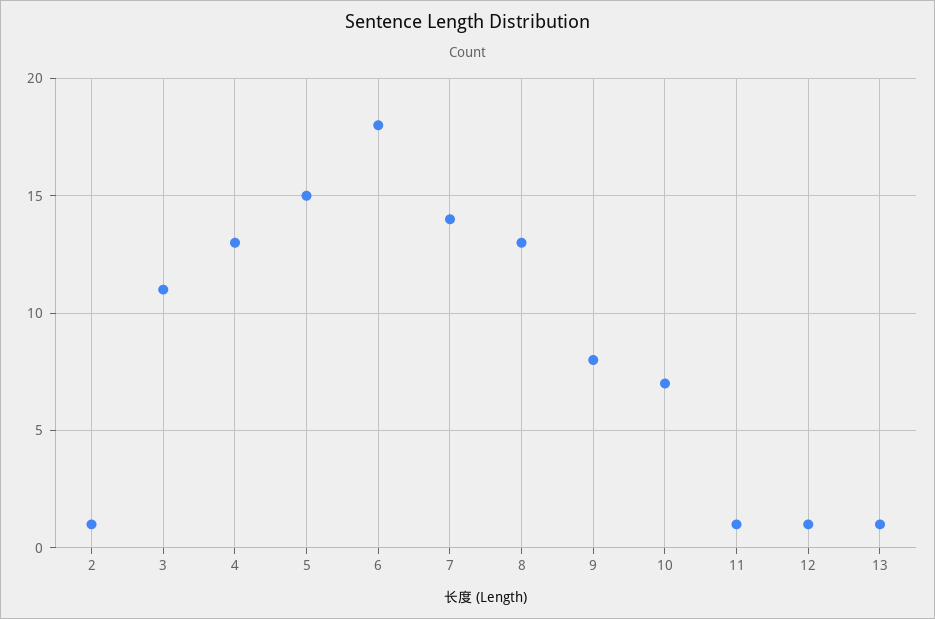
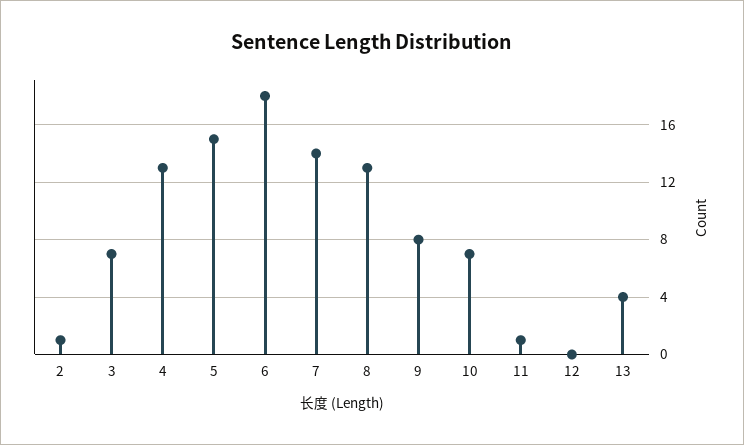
3: 11 -> 7
12: 1 -> 0
13: 1 -> 4

